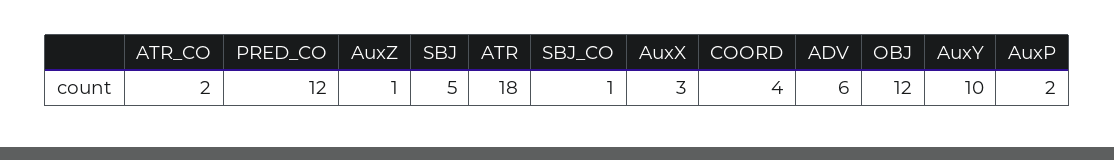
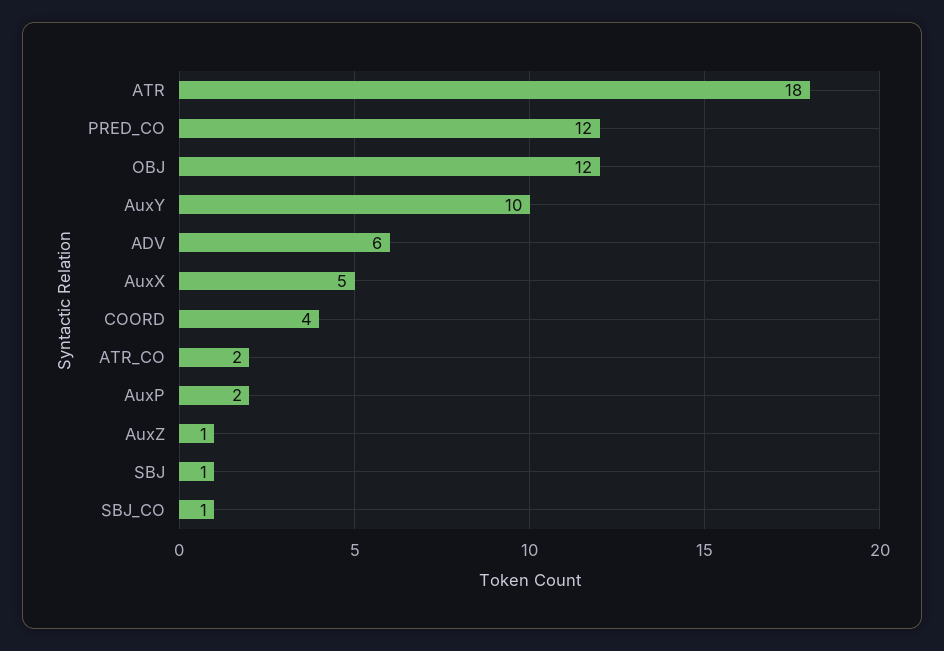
SBJ: 5 -> 1
AuxX: 3 -> 5

